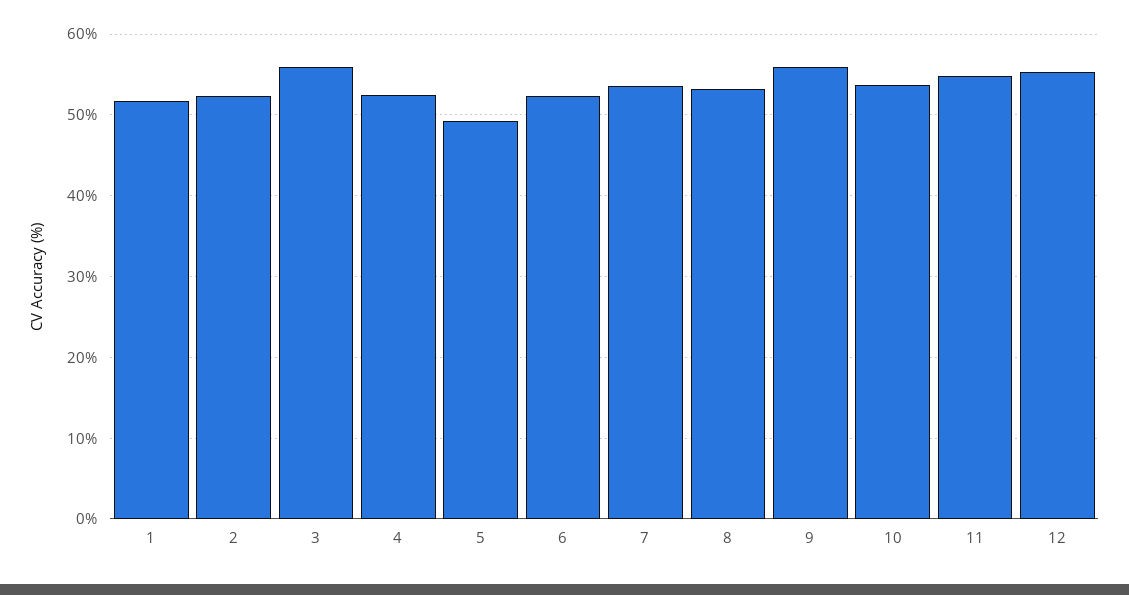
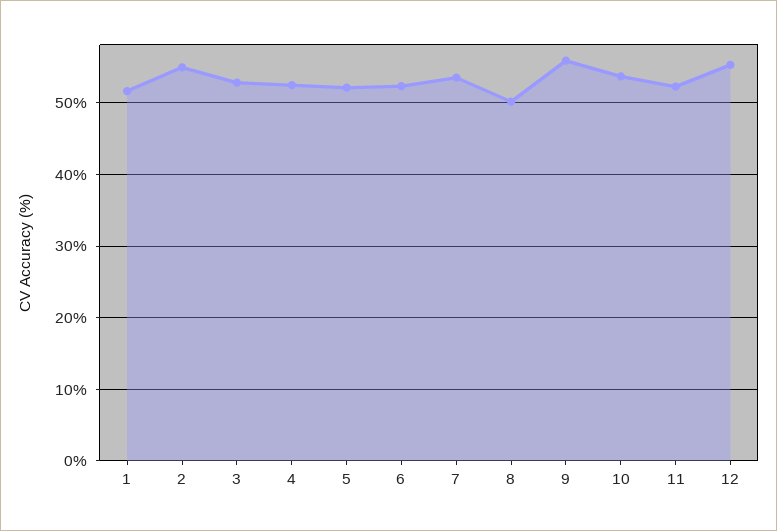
2: 52 -> 55
3: 56 -> 53
5: 49 -> 52
8: 53 -> 50
11: 55 -> 52

